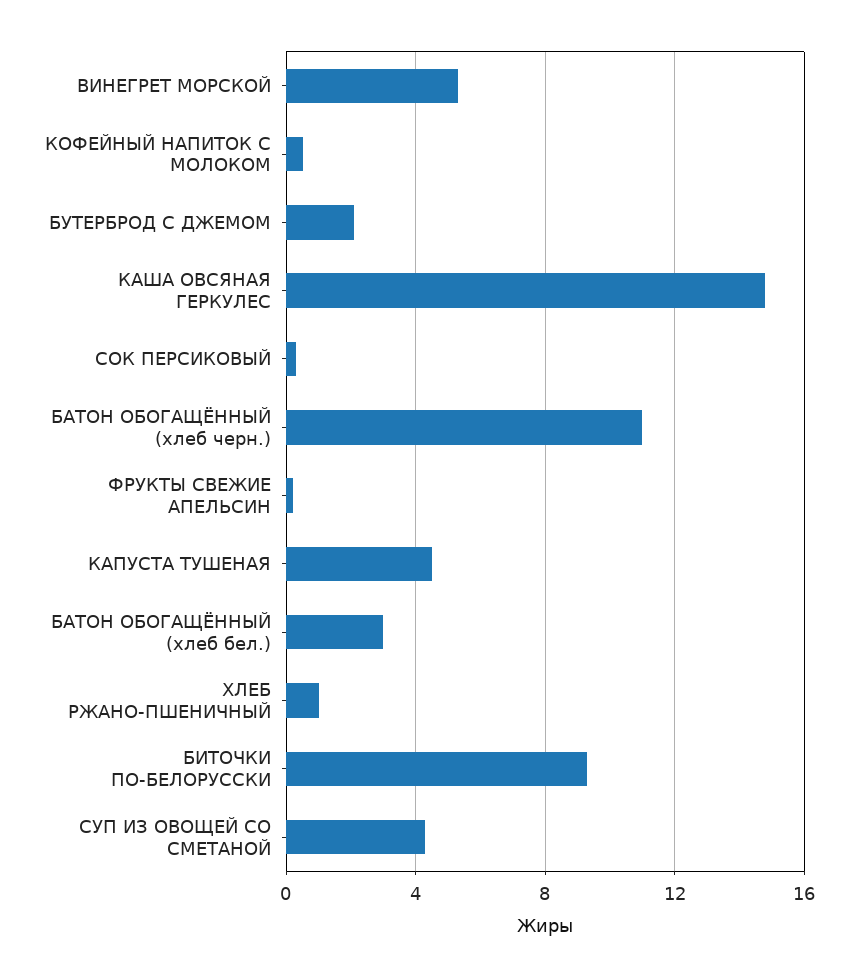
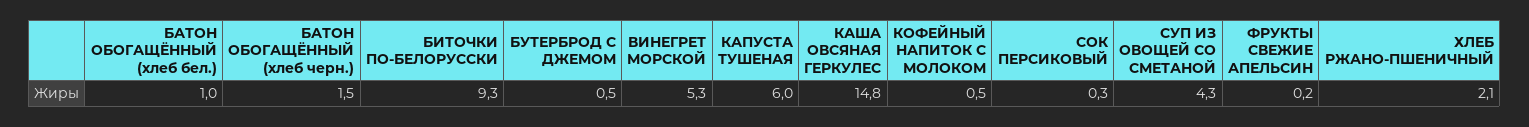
БУТЕРБРОД С ДЖЕМОМ: 2 -> 0.5
БАТОН ОБОГАЩЁННЫЙ (хлеб черн.): 11 -> 1.5
КАПУСТА ТУШЕНАЯ: 4.5 -> 6
БАТОН ОБОГАЩЁННЫЙ (хлеб бел.): 3 -> 1
ХЛЕБ РЖАНО-ПШЕНИЧНЫЙ: 1 -> 2.1

